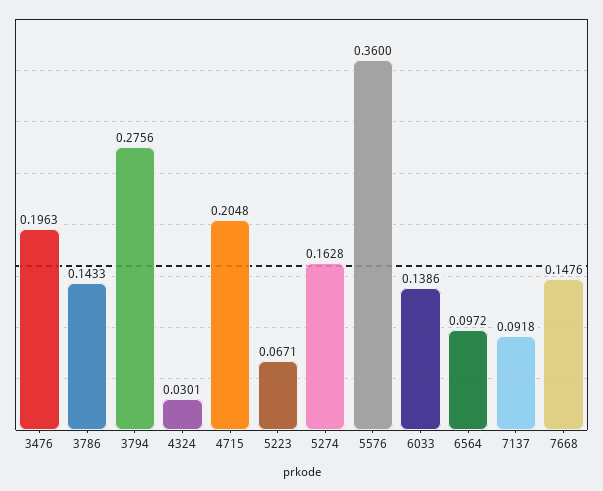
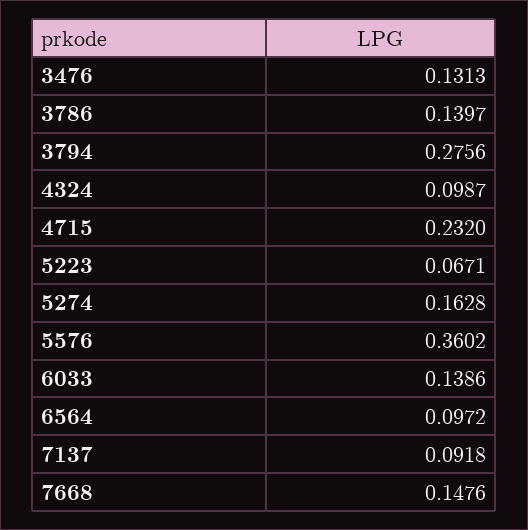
3476: 0.1963 -> 0.1313
3786: 0.1433 -> 0.1397
4324: 0.0301 -> 0.0987
4715: 0.2048 -> 0.232
5576: 0.36 -> 0.3602

